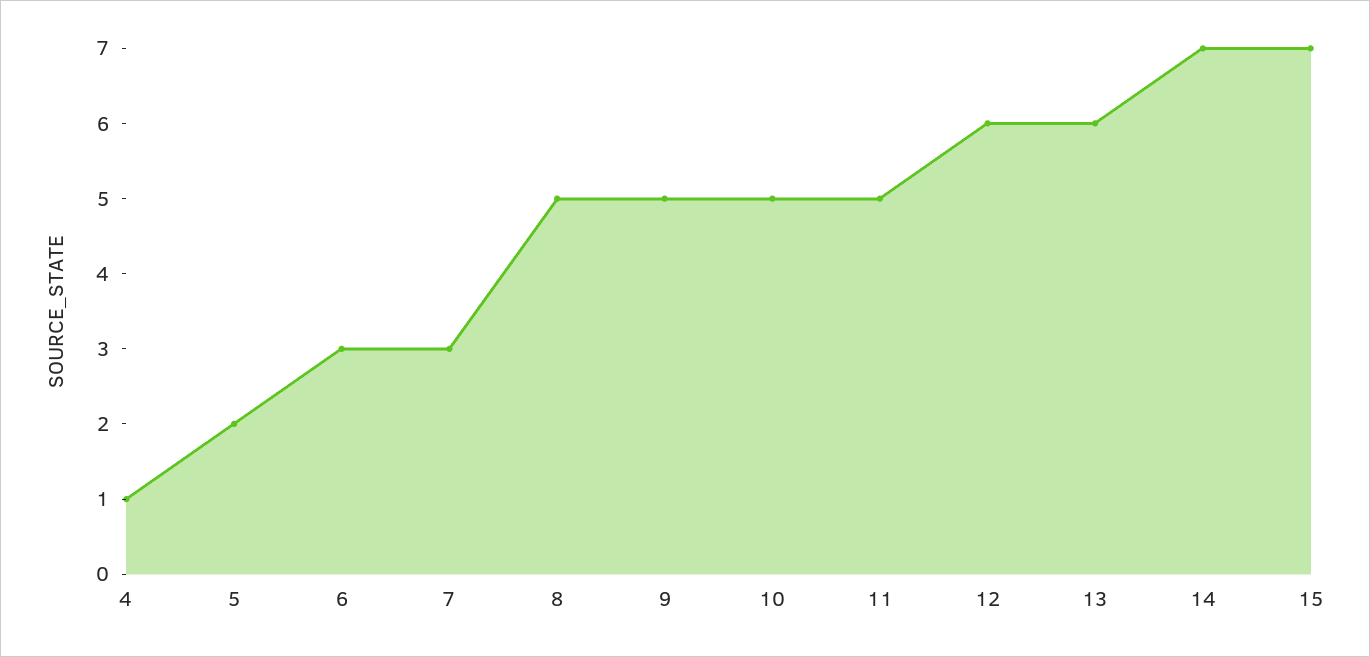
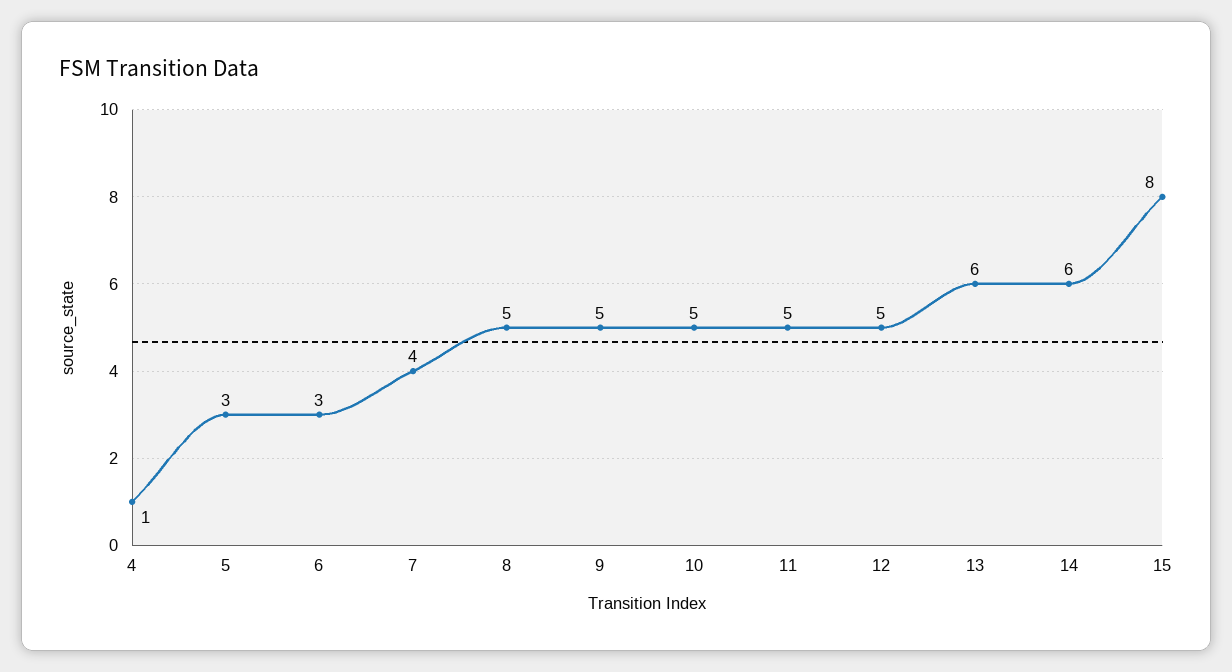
5: 2 -> 3
7: 3 -> 4
12: 6 -> 5
14: 7 -> 6
15: 7 -> 8

